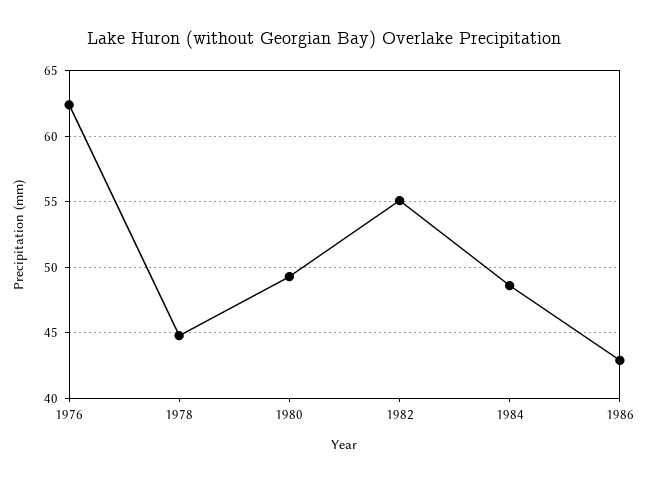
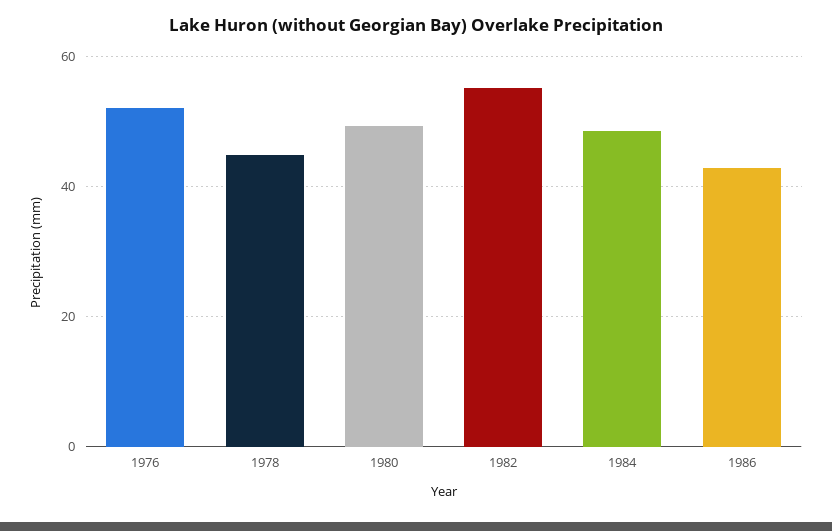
1976: 62.5 -> 52

